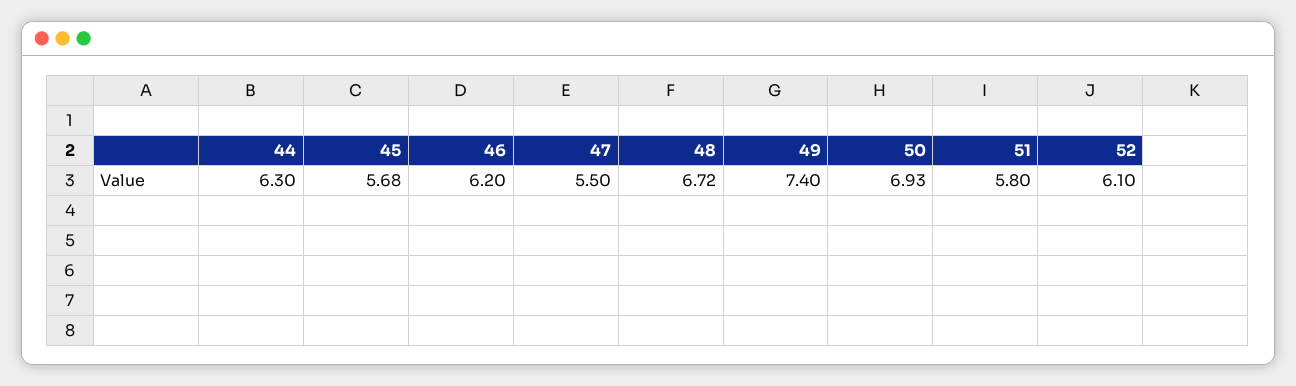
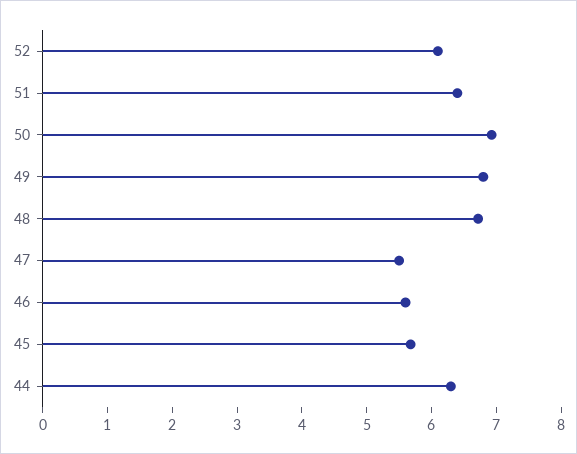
46: 6.2 -> 5.6
49: 7.4 -> 6.8
51: 5.8 -> 6.4

